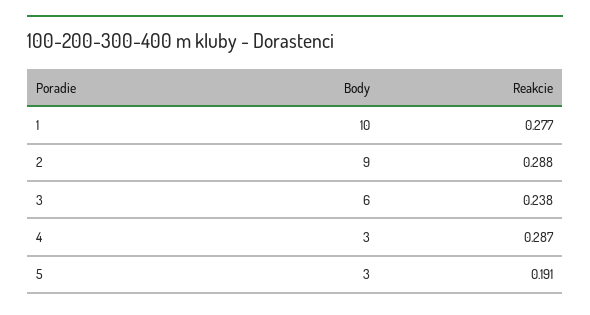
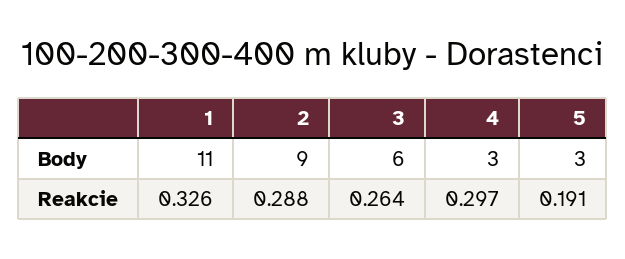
Body, 1: 10 -> 11
Reakcie, 1: 0.277 -> 0.326
Reakcie, 3: 0.238 -> 0.264
Reakcie, 4: 0.287 -> 0.297

